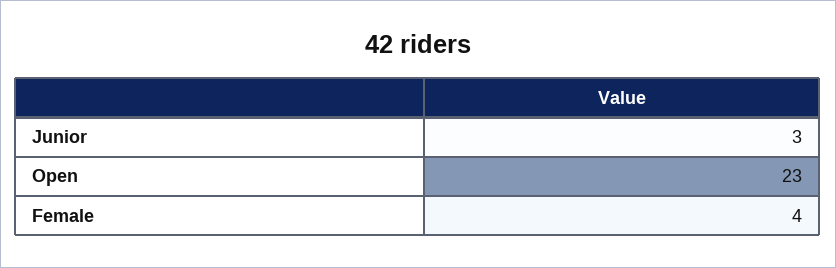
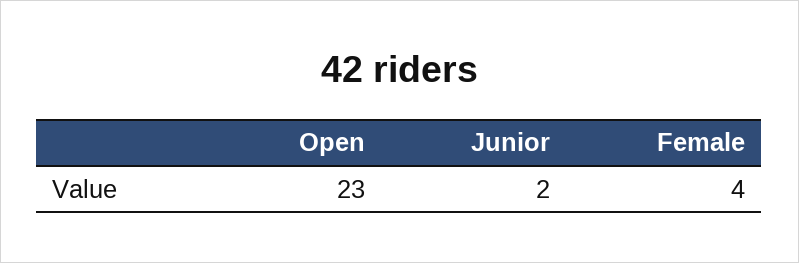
Junior: 3 -> 2

